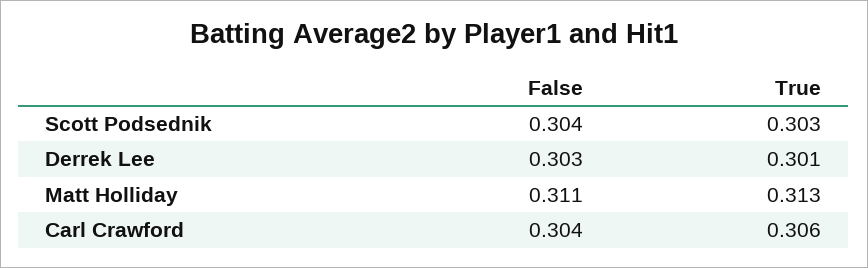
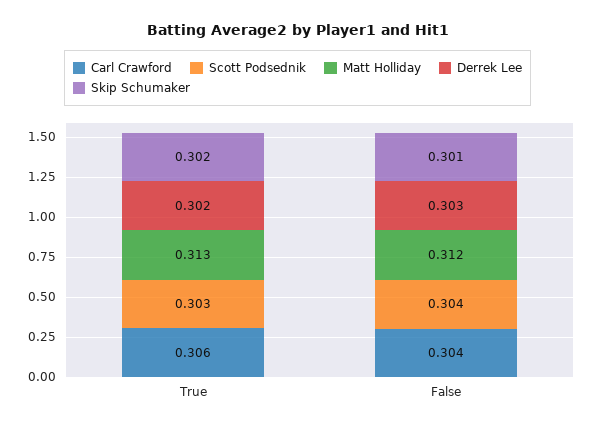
Derrek Lee, True: 0.301 -> 0.302
Matt Holliday, False: 0.311 -> 0.312
Skip Schumaker, True: none -> 0.302
Skip Schumaker, False: none -> 0.301

